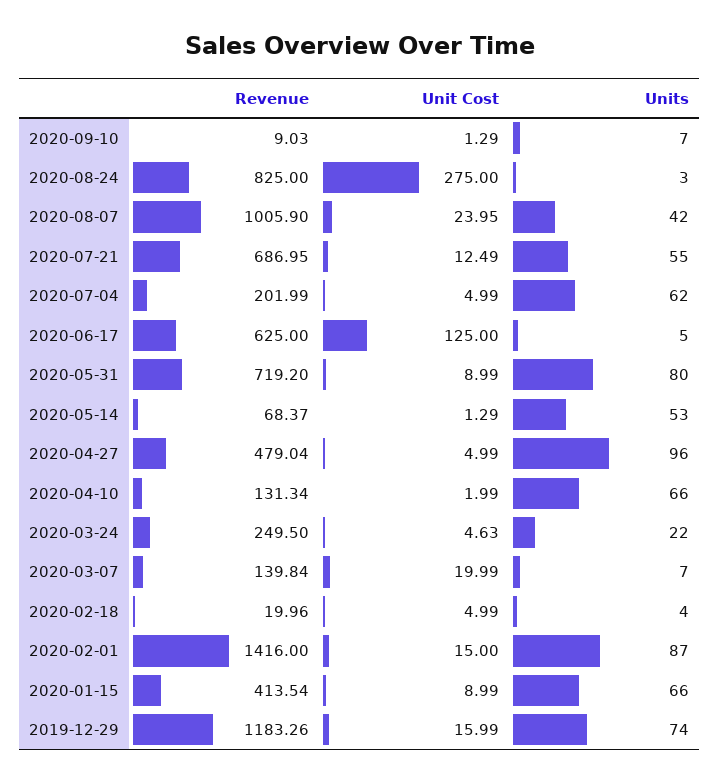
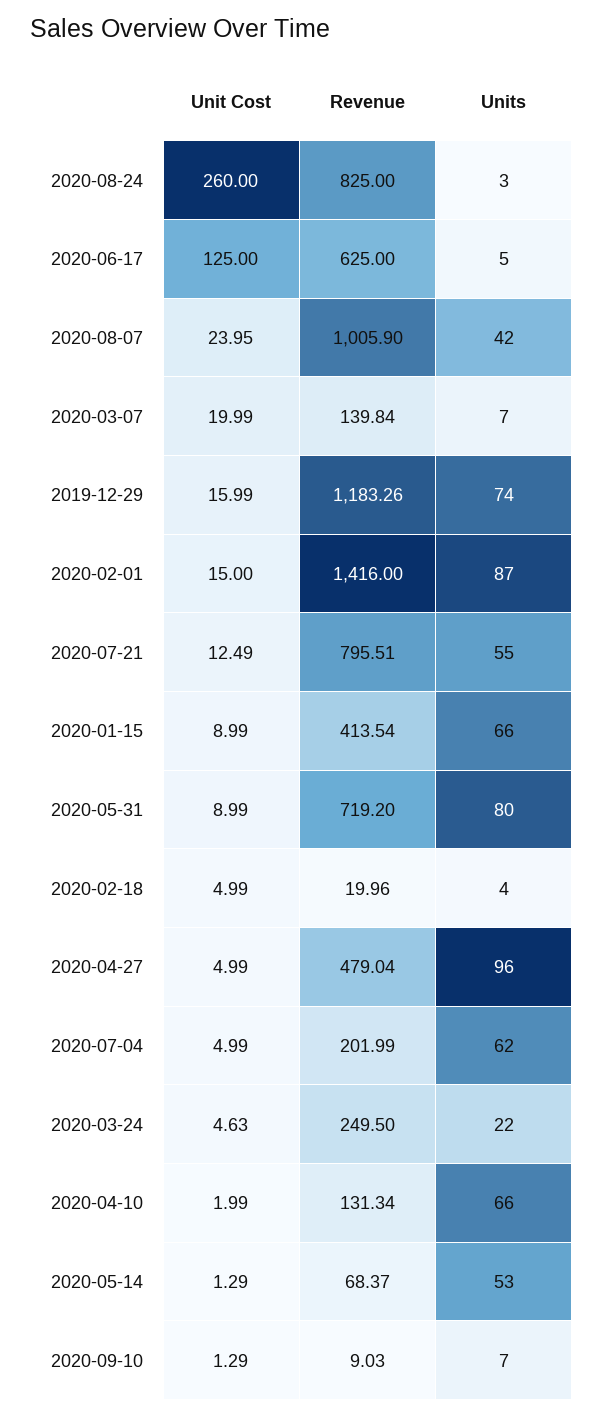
Unit Cost, 2020-08-24: 275 -> 260
Revenue, 2020-07-21: 686.95 -> 795.51

